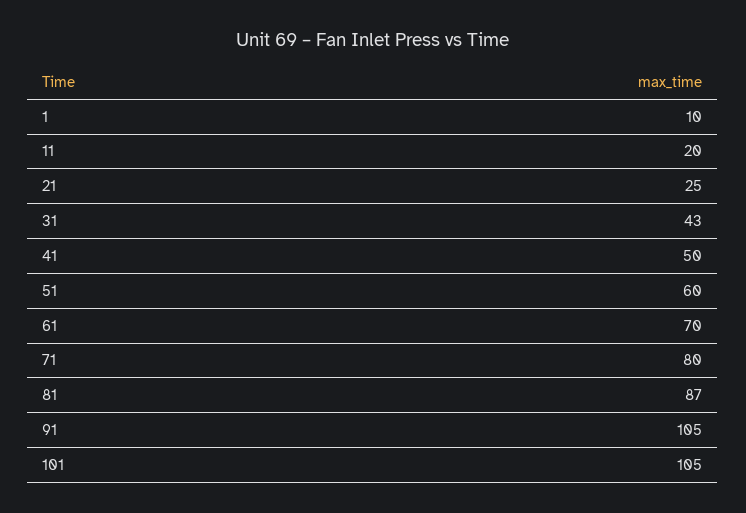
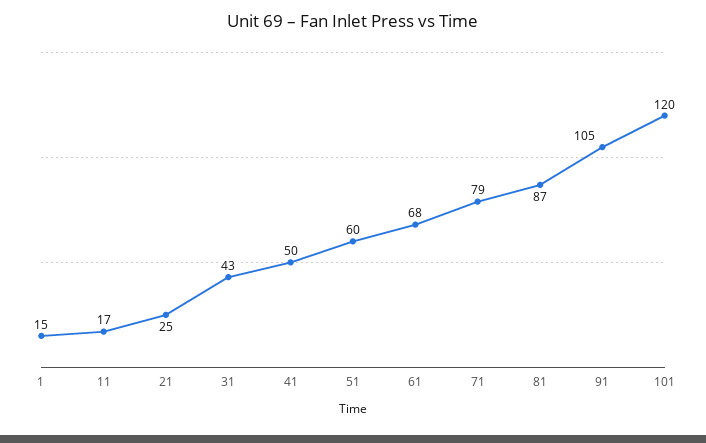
1: 10 -> 15
11: 20 -> 17
61: 70 -> 68
71: 80 -> 79
101: 105 -> 120

